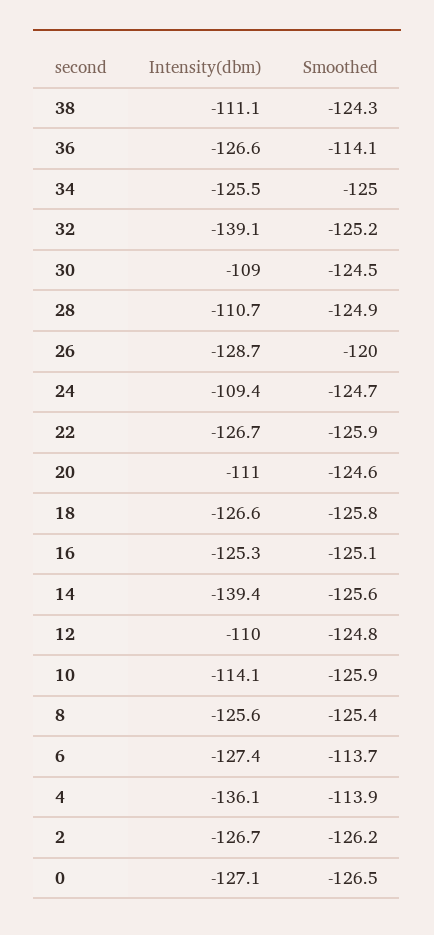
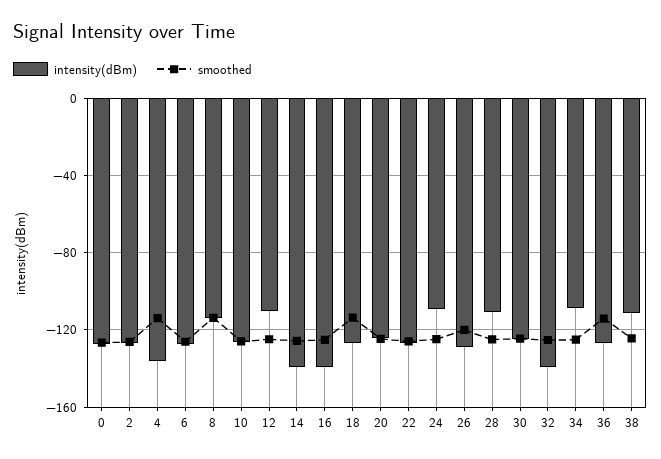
Intensity(dbm), 34: -125.5 -> -110
Intensity(dbm), 30: -109 -> -125
Intensity(dbm), 20: -111 -> -125
Smoothed, 18: -125.8 -> -115
Intensity(dbm), 16: -125.3 -> -140
Intensity(dbm), 10: -114.1 -> -125
Intensity(dbm), 8: -125.6 -> -115
Smoothed, 8: -125.4 -> -115
Smoothed, 6: -113.7 -> -125

